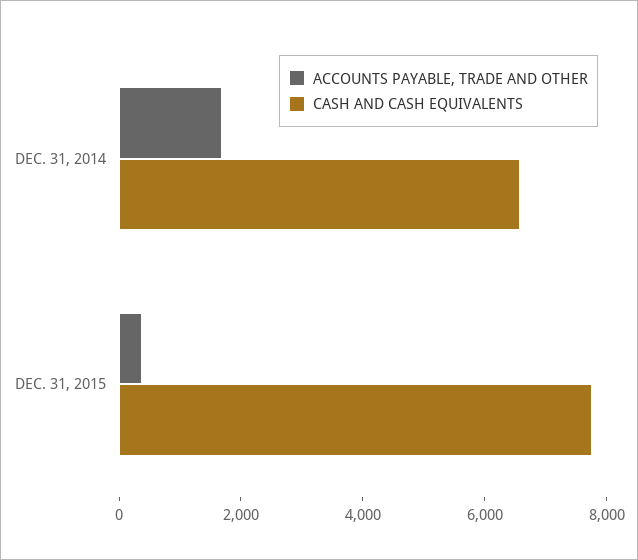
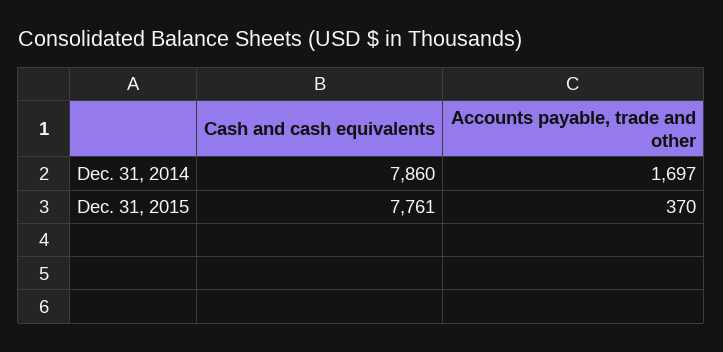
CASH AND CASH EQUIVALENTS, DEC. 31, 2014: 6500 -> 7860

